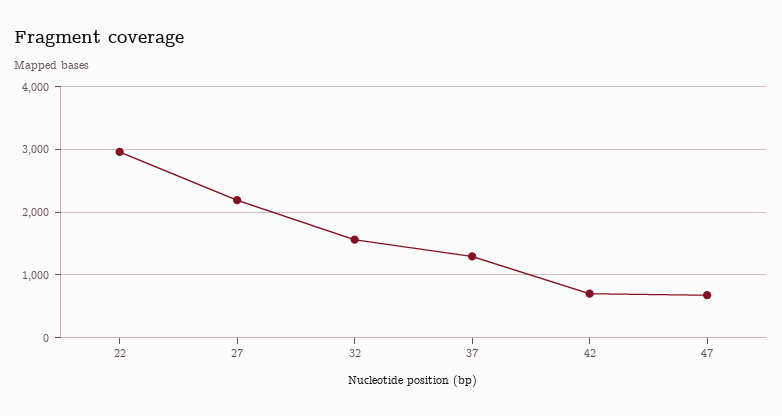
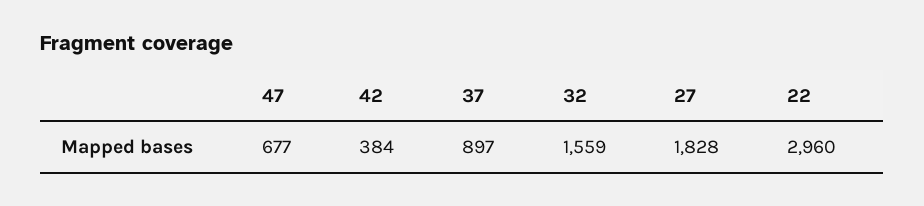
27: 2200 -> 1828
37: 1300 -> 897
42: 700 -> 384

